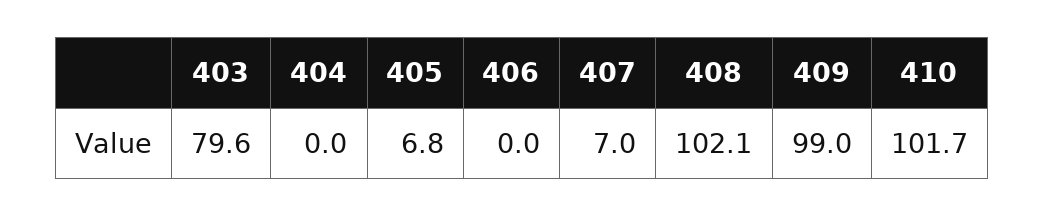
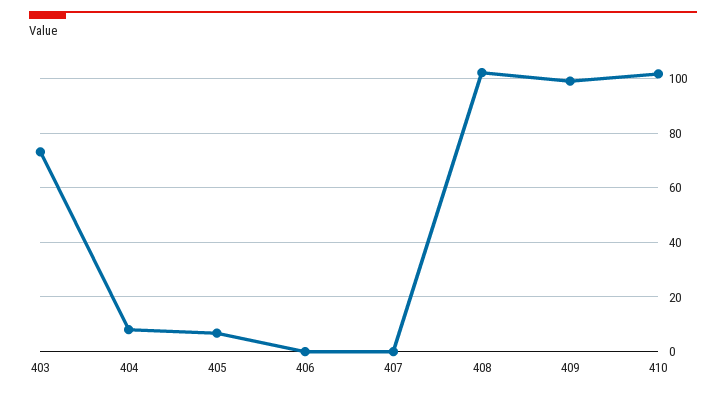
403: 79.6 -> 72.5
404: 0 -> 7.5
407: 7 -> 0

